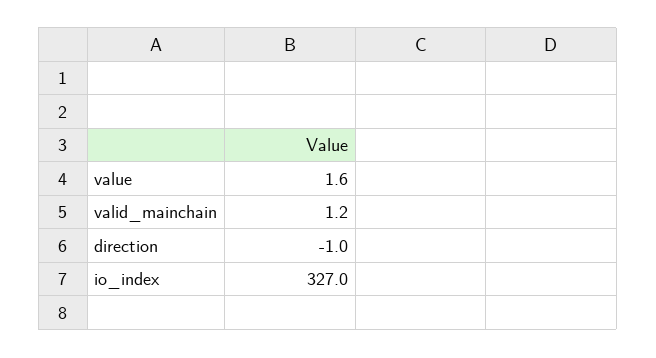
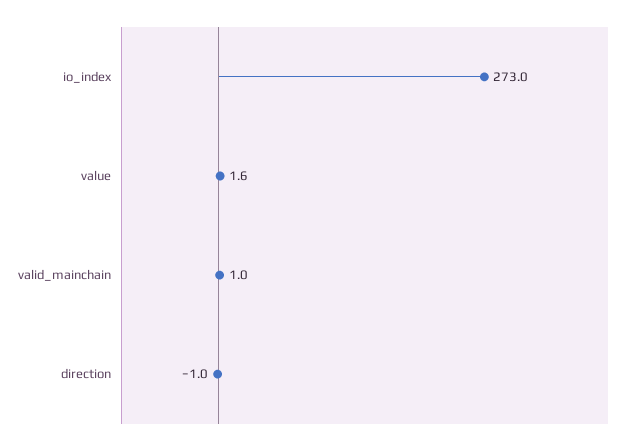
valid_mainchain: 1.2 -> 1
io_index: 327 -> 273

